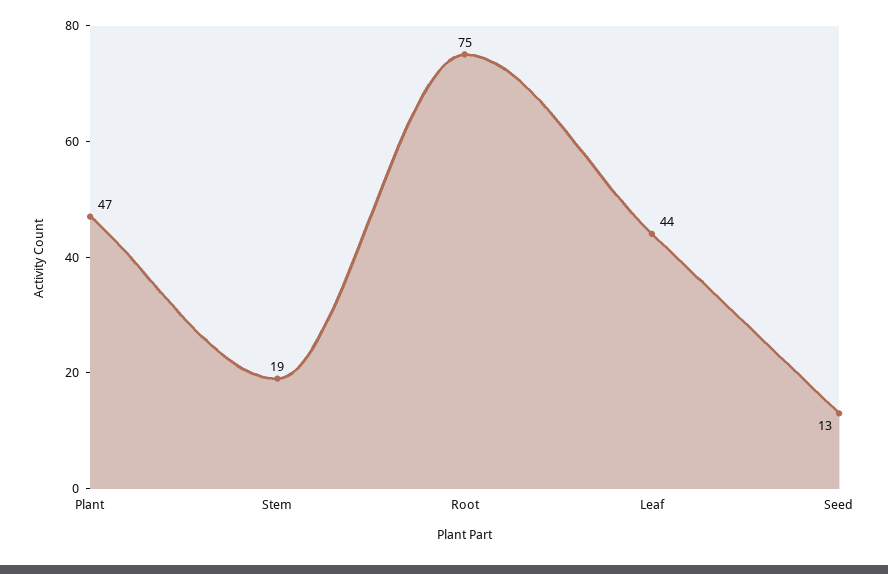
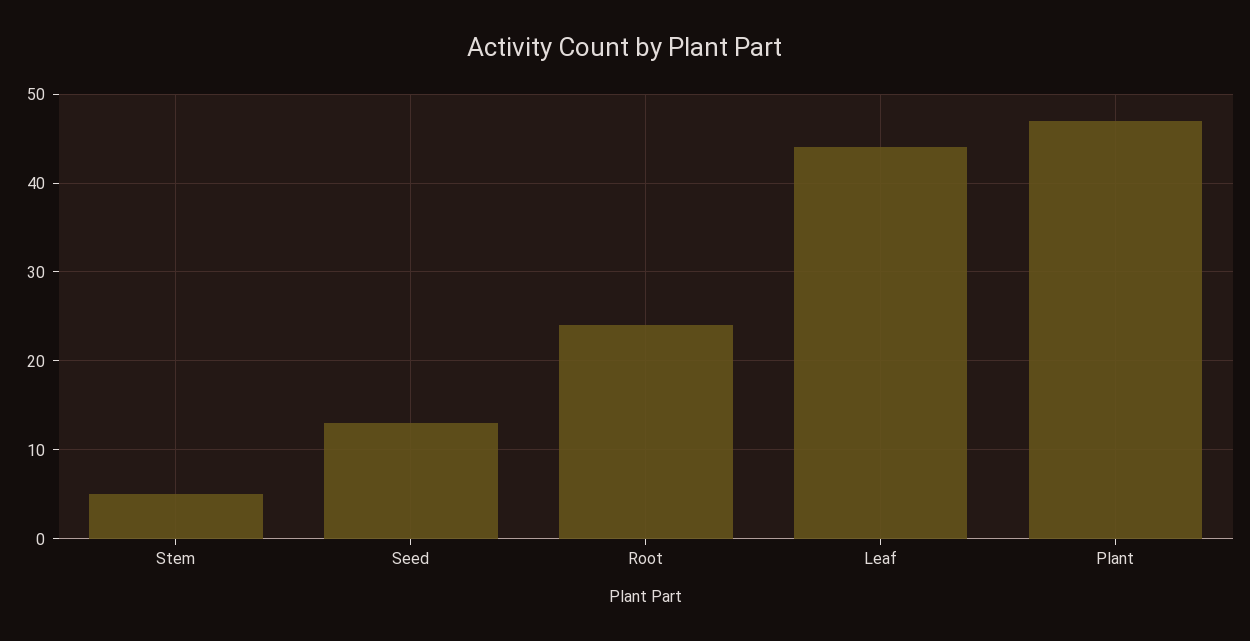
Stem: 19 -> 5
Root: 75 -> 24

